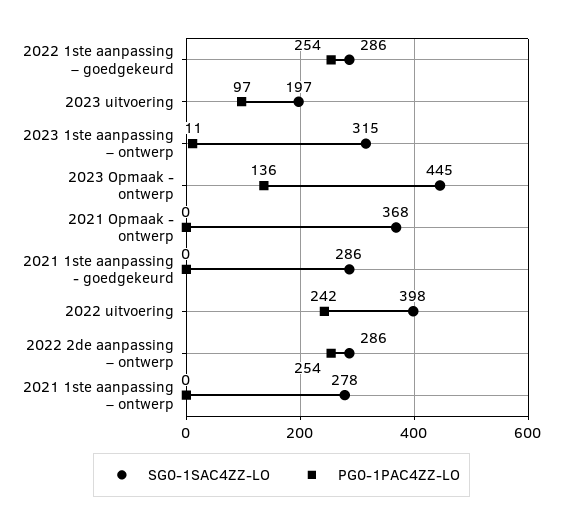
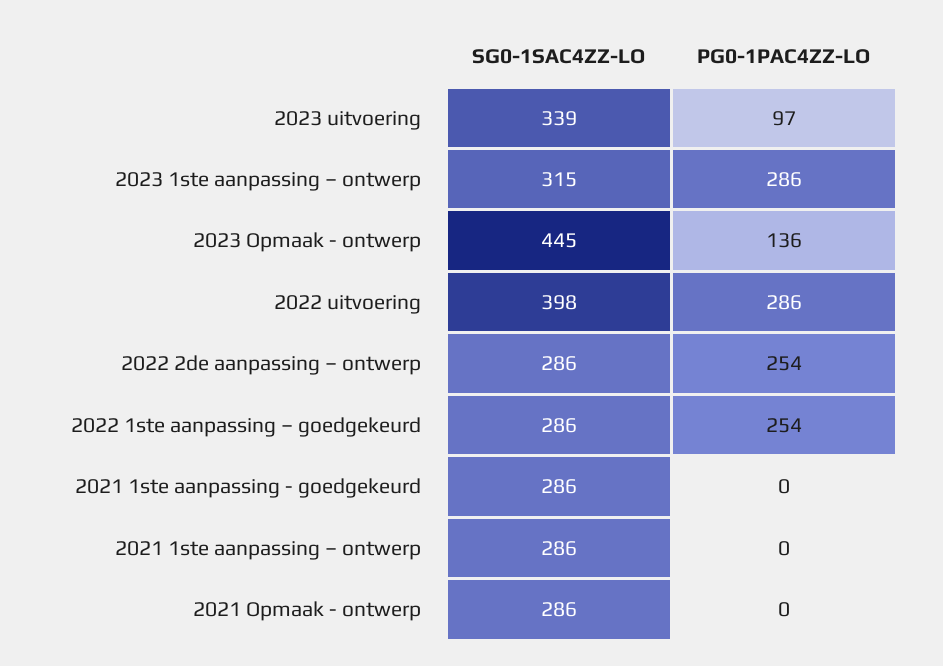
SG0-1SAC4ZZ-LO, 2023 uitvoering: 197 -> 339
PG0-1PAC4ZZ-LO, 2023 1ste aanpassing – ontwerp: 11 -> 286
SG0-1SAC4ZZ-LO, 2021 Opmaak - ontwerp: 368 -> 286
PG0-1PAC4ZZ-LO, 2022 uitvoering: 242 -> 286
SG0-1SAC4ZZ-LO, 2021 1ste aanpassing – ontwerp: 278 -> 286

